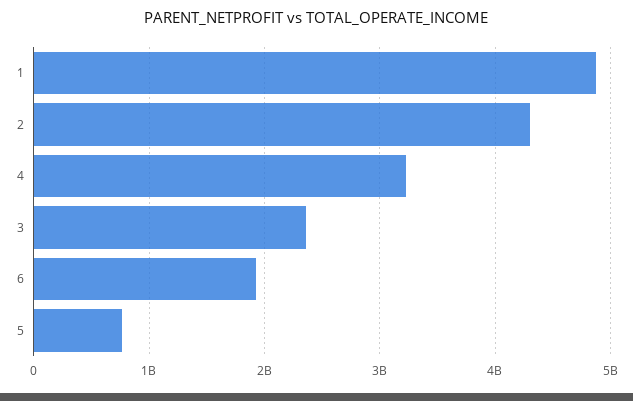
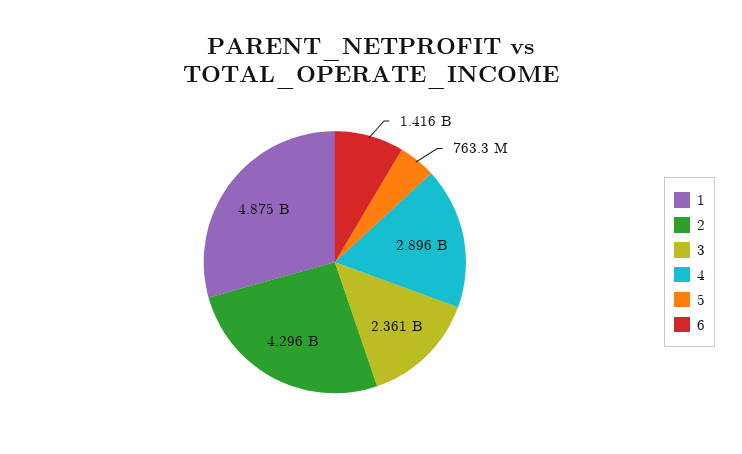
4: 3200000000 -> 2896000000
6: 1900000000 -> 1416000000

